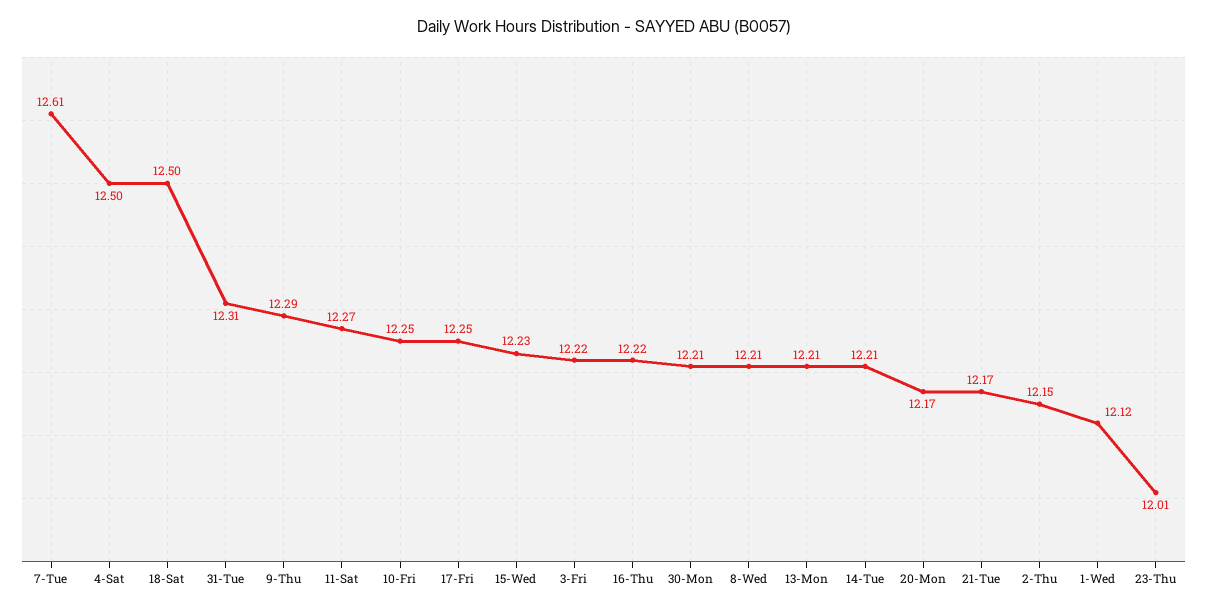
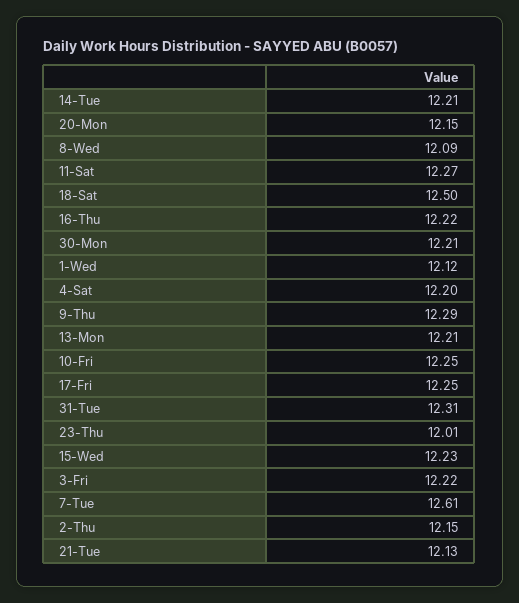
4-Sat: 12.5 -> 12.2
8-Wed: 12.21 -> 12.09
20-Mon: 12.17 -> 12.15
21-Tue: 12.17 -> 12.13

